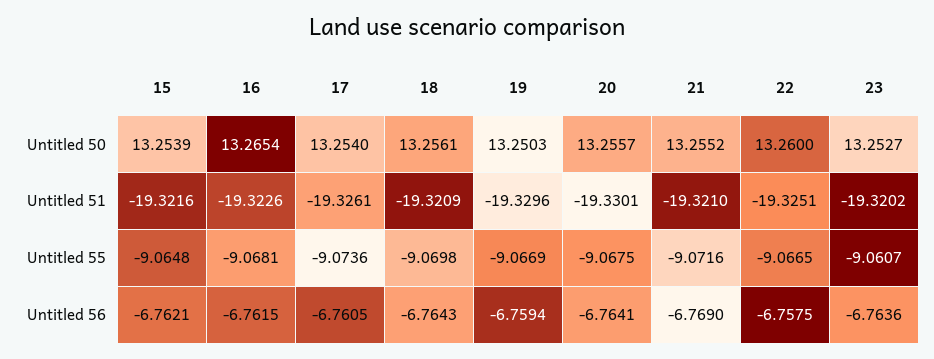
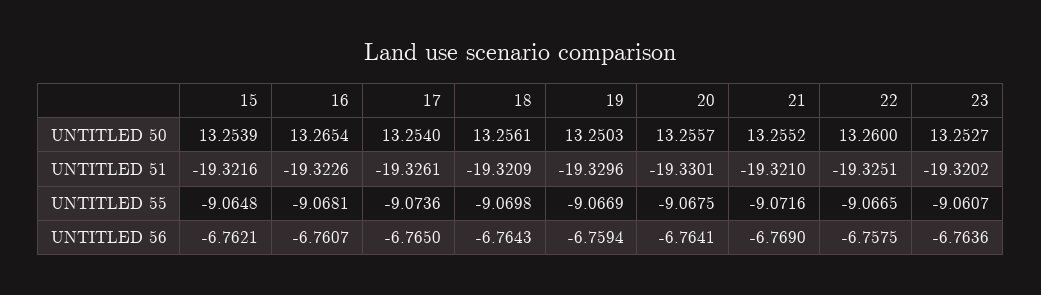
16, Untitled 56: -6.7615 -> -6.7607
17, Untitled 56: -6.7605 -> -6.765

